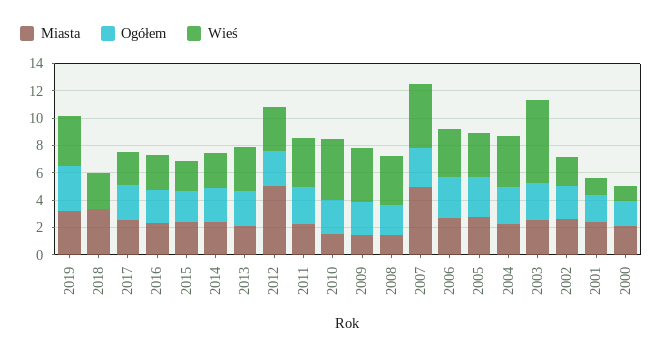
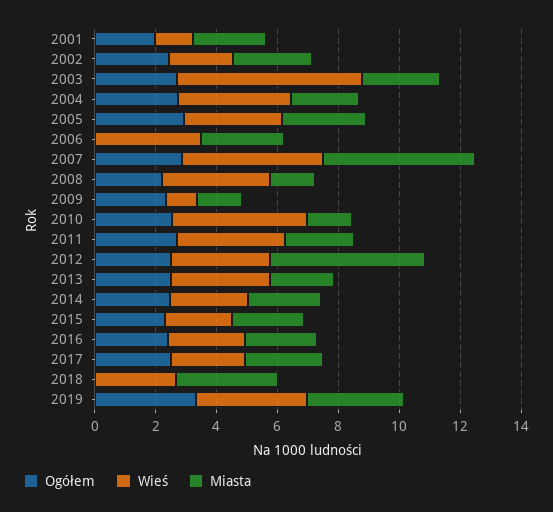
Wieś, 2009: 4 -> 1
Ogółem, 2006: 3 -> 0
Miasta, 2000: 2 -> none
Ogółem, 2000: 2 -> none
Wieś, 2000: 1 -> none

